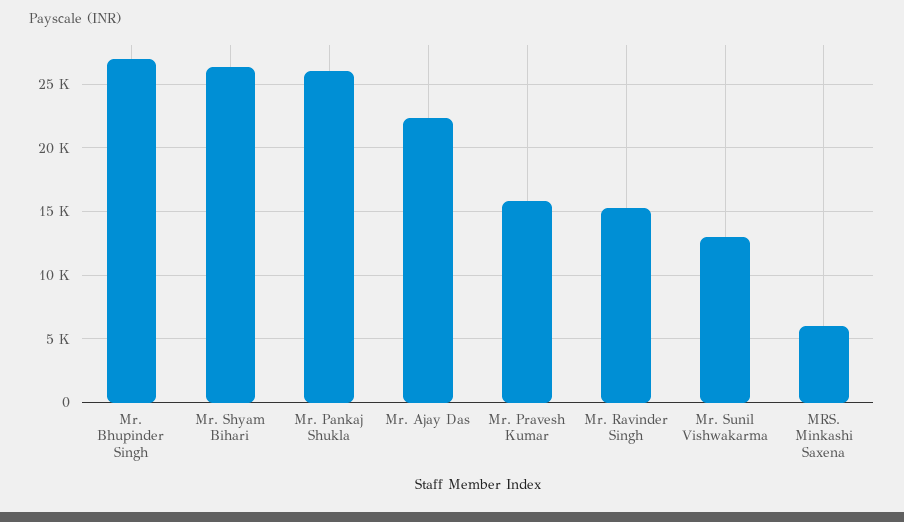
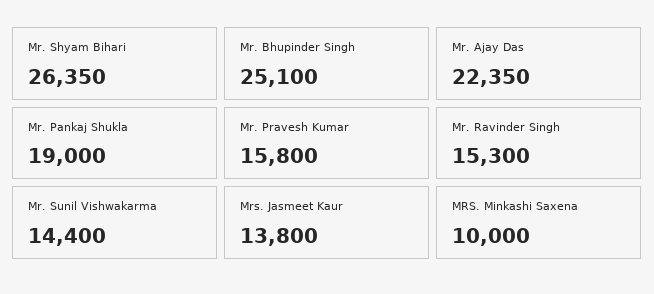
Mr. Bhupinder Singh: 27000 -> 25100
Mr. Pankaj Shukla: 26000 -> 19000
Mr. Sunil Vishwakarma: 13000 -> 14400
MRS. Minkashi Saxena: 6000 -> 10000
Mrs. Jasmeet Kaur: none -> 13800

